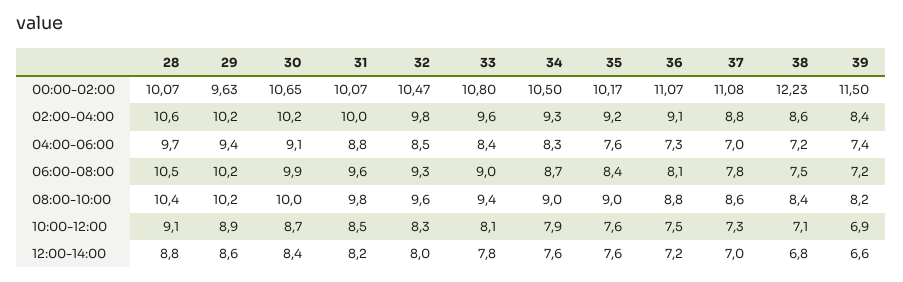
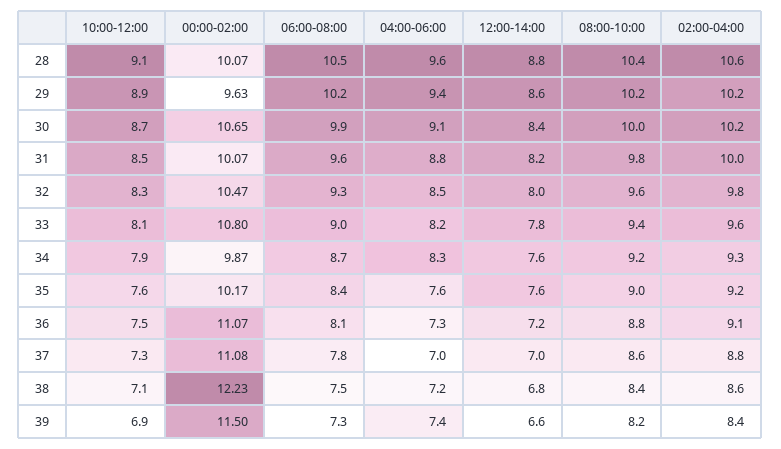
34, 00:00-02:00: 10.5 -> 9.87
28, 04:00-06:00: 9.7 -> 9.6
33, 04:00-06:00: 8.4 -> 8.2
39, 06:00-08:00: 7.2 -> 7.3
34, 08:00-10:00: 9 -> 9.2

